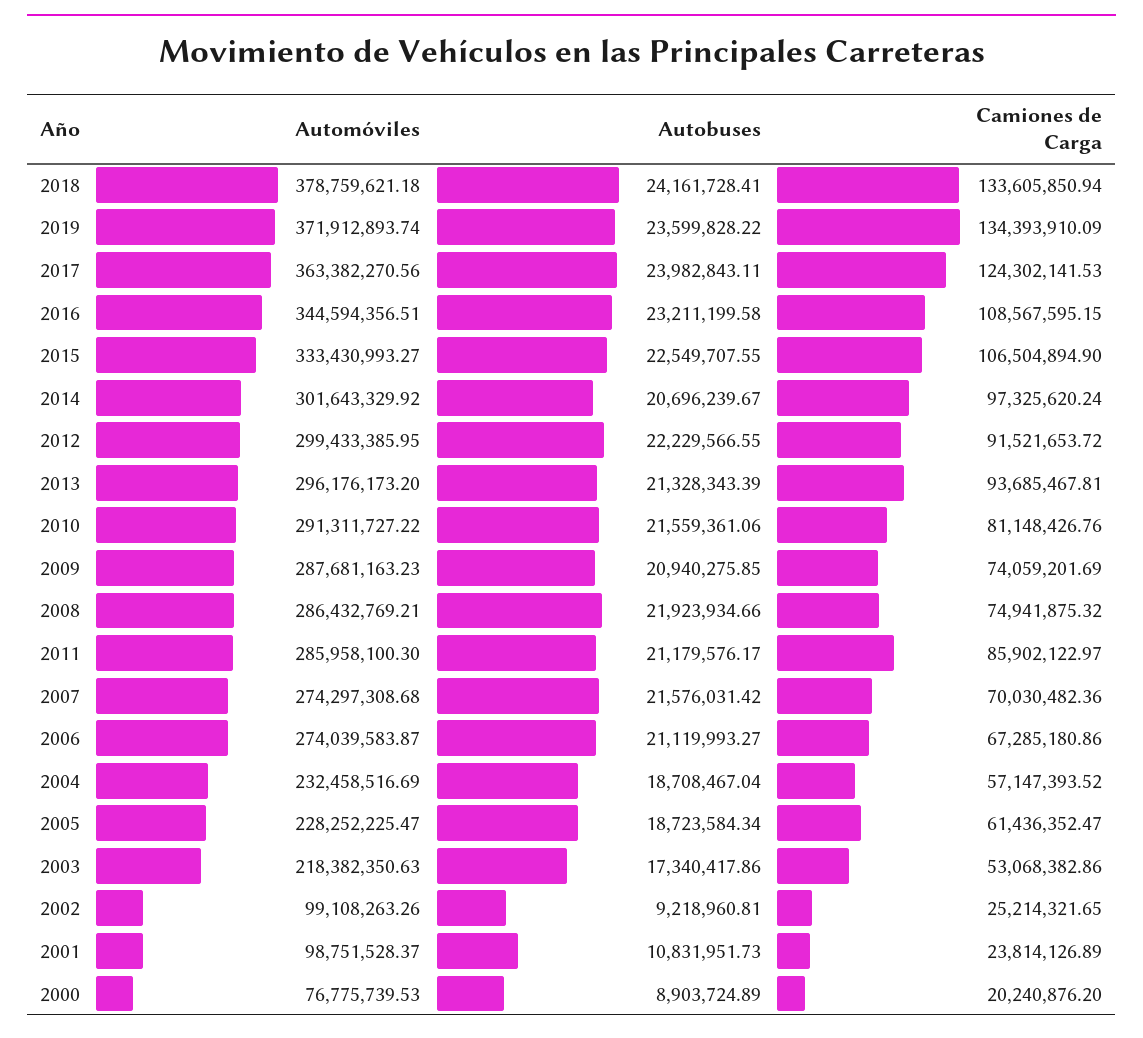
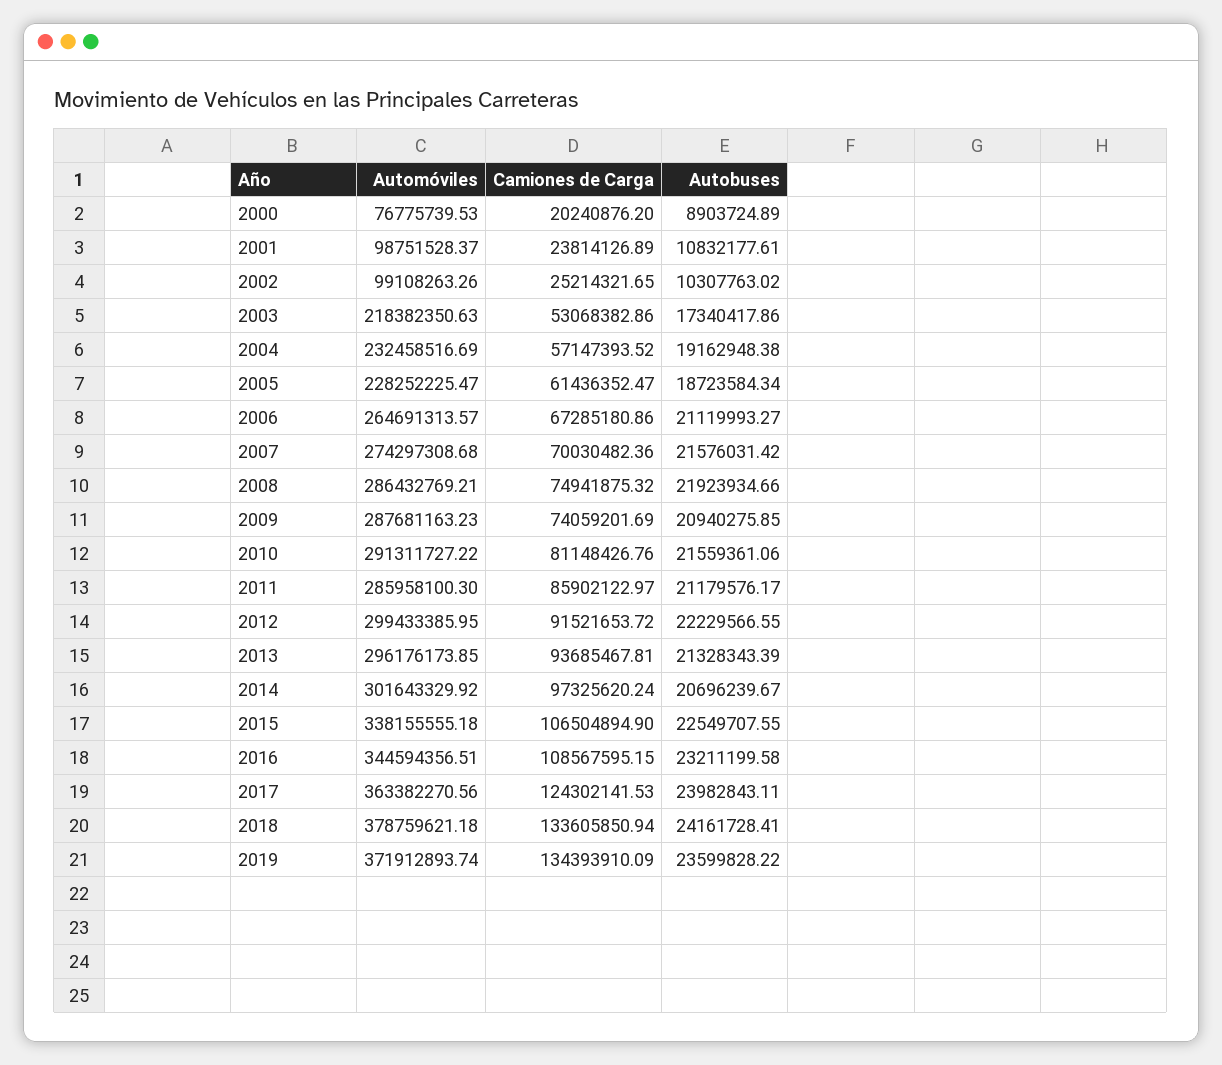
Automóviles, 2015: 333430993.27 -> 338155555.18
Automóviles, 2013: 296176173.2 -> 296176173.85
Automóviles, 2006: 274039583.87 -> 264691313.57
Autobuses, 2004: 18708467.04 -> 19162948.38
Autobuses, 2002: 9218960.81 -> 10307763.02
Autobuses, 2001: 10831951.73 -> 10832177.61

